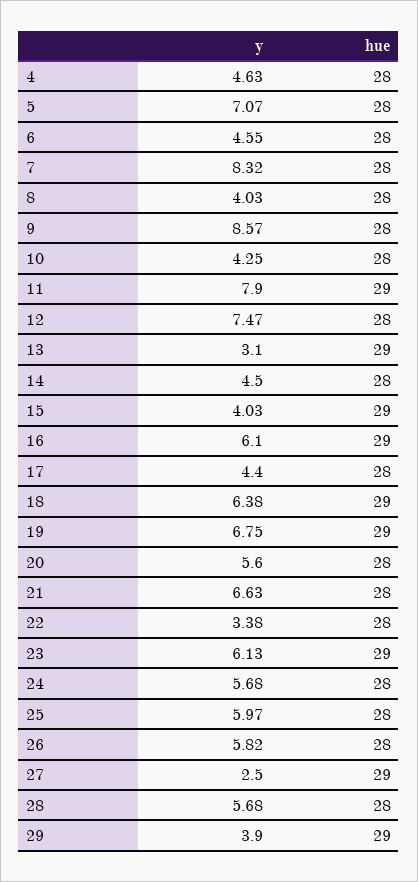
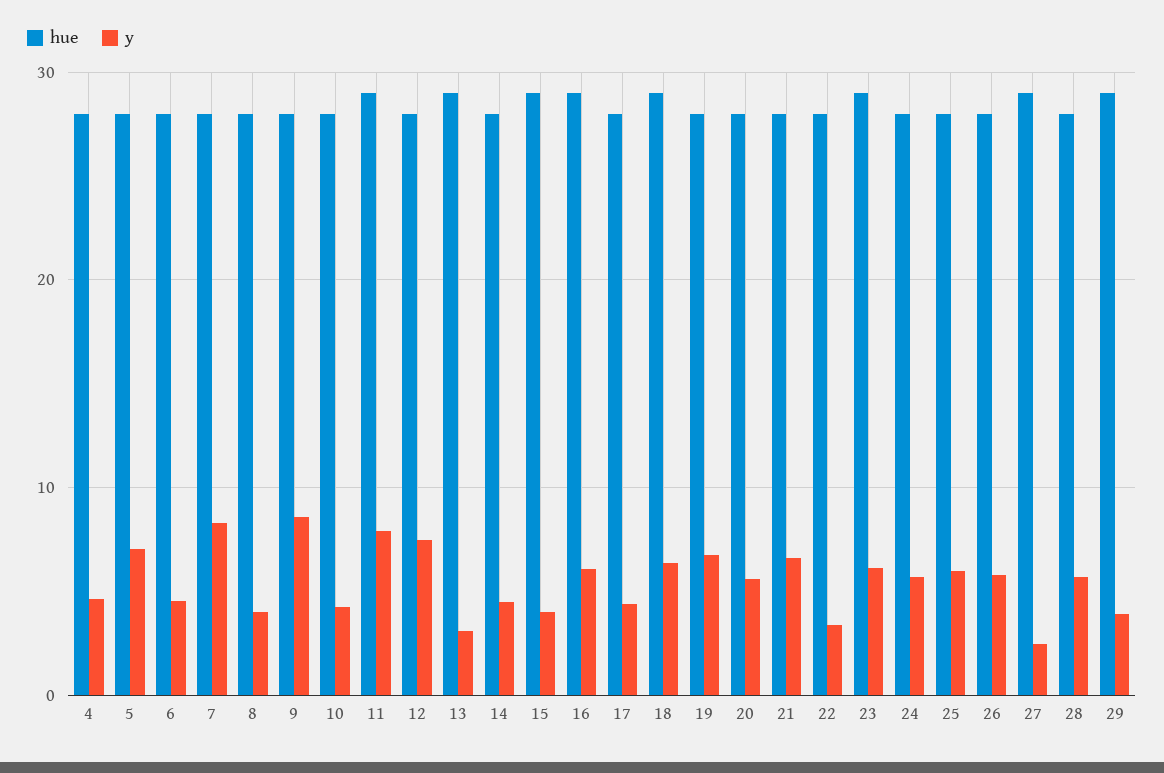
hue, 19: 29 -> 28

